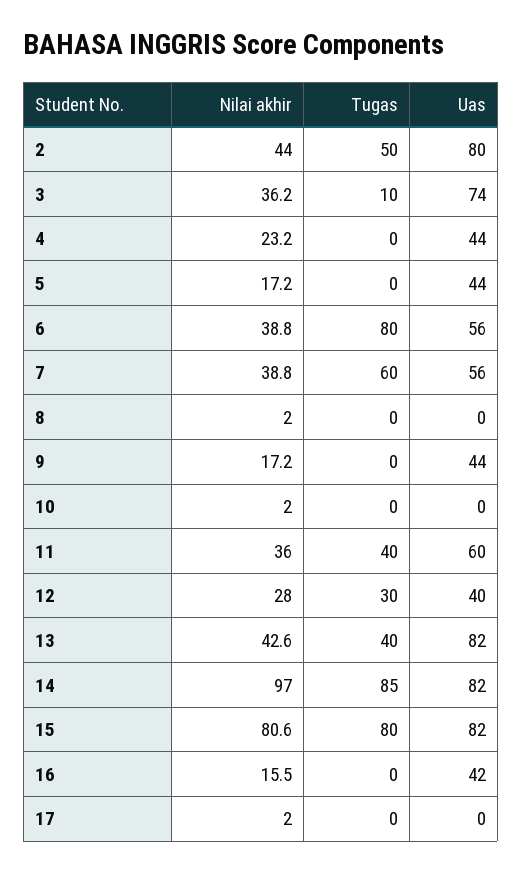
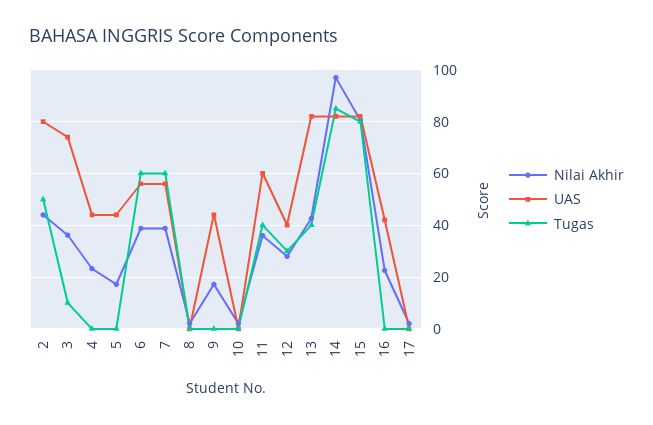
Tugas, 6: 80 -> 60
Nilai akhir, 16: 15.5 -> 22.5

